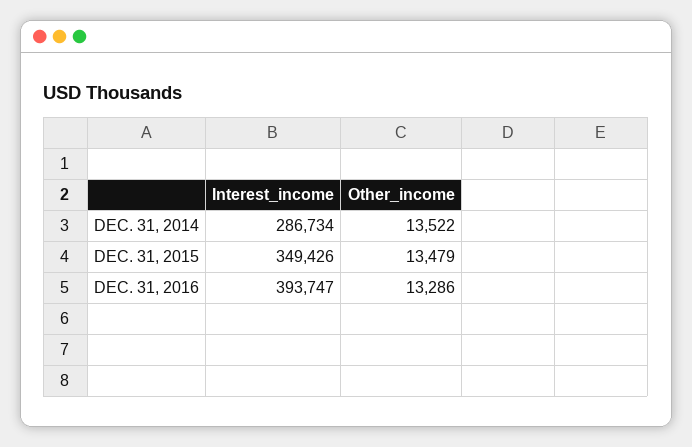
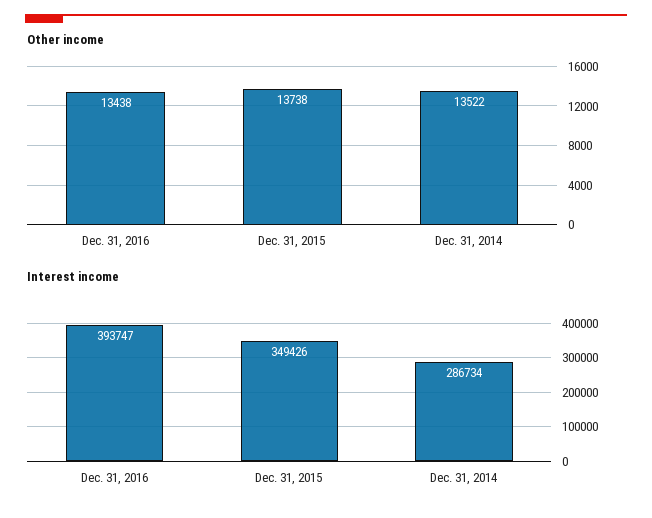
Other_income, DEC. 31, 2015: 13479 -> 13738
Other_income, DEC. 31, 2016: 13286 -> 13438

